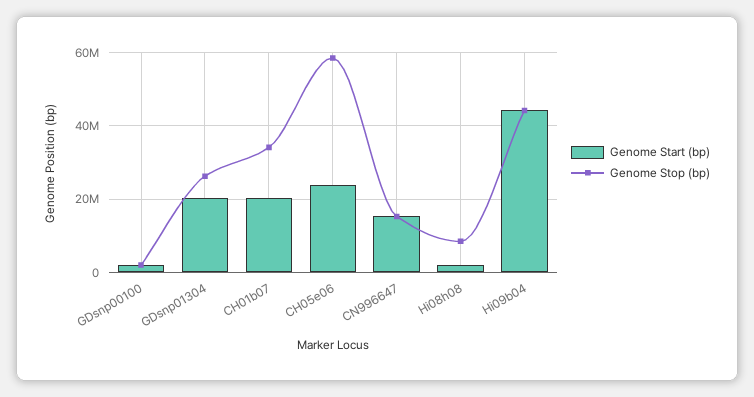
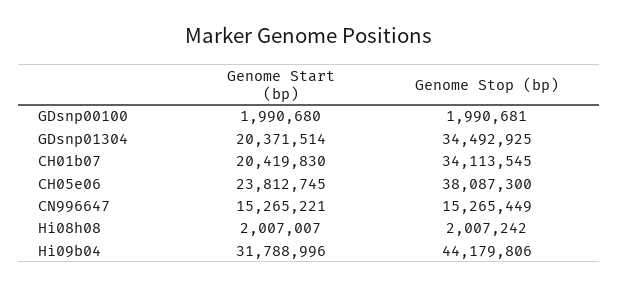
Genome Stop (bp), GDsnp01304: 26000000 -> 34492925
Genome Stop (bp), CH05e06: 58000000 -> 38087300
Genome Stop (bp), Hi08h08: 8000000 -> 2007242
Genome Start (bp), Hi09b04: 44000000 -> 31788996

